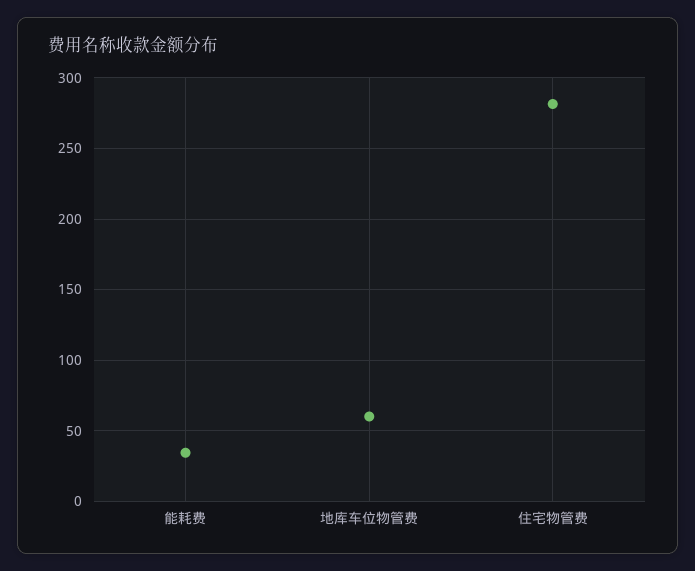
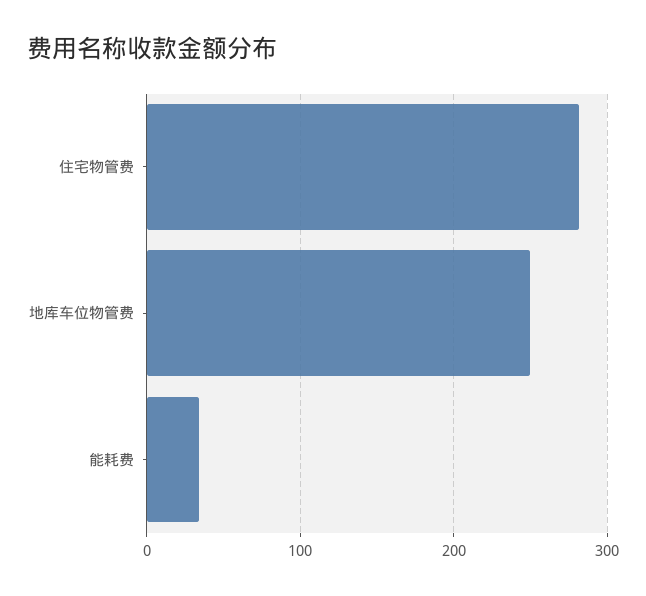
地库车位物管费: 60 -> 250

